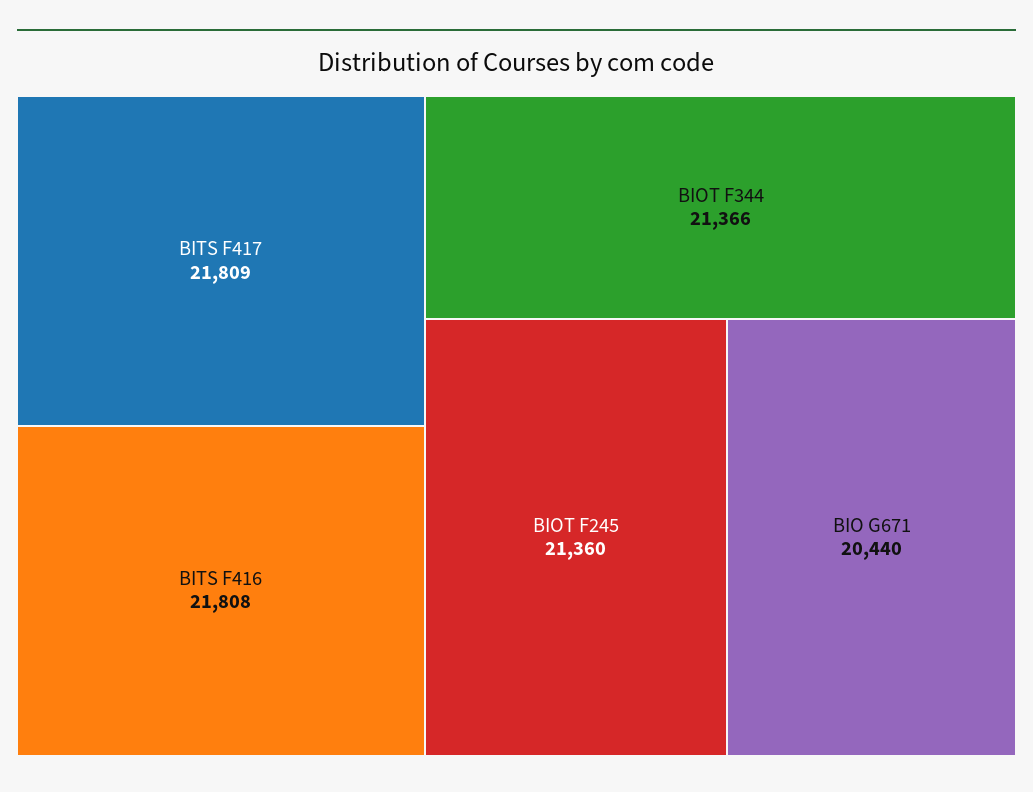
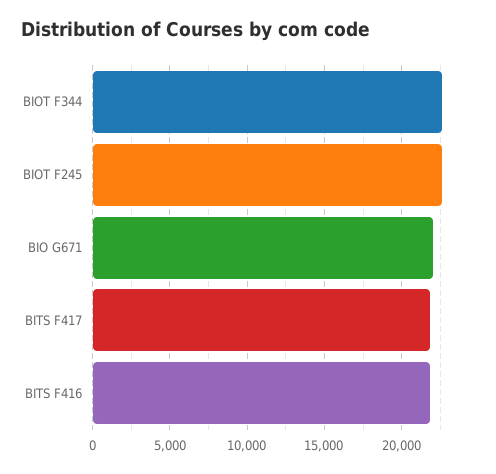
BIOT F344: 21366 -> 22500
BIOT F245: 21360 -> 22500
BIO G671: 20440 -> 22000

